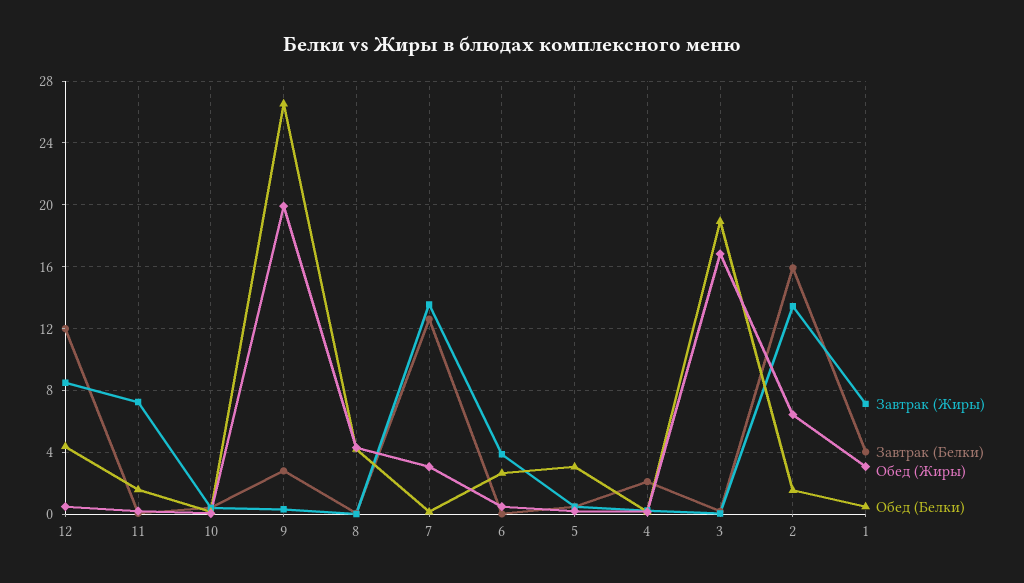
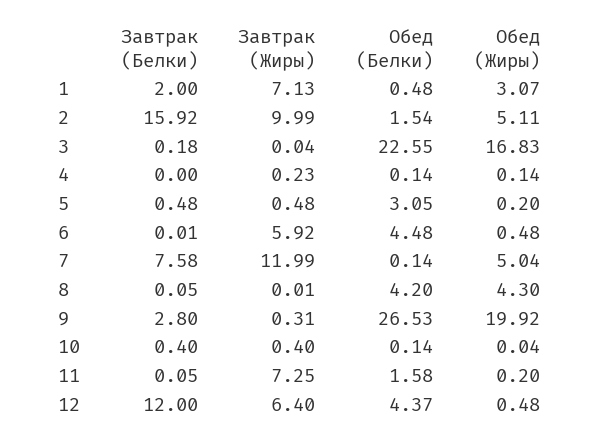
Завтрак (Жиры), 12: 8.5 -> 6.4
Завтрак (Жиры), 7: 13.5 -> 11.99
Завтрак (Белки), 7: 12.5 -> 7.58
Обед (Жиры), 7: 3 -> 5.04
Завтрак (Жиры), 6: 4 -> 5.92
Обед (Белки), 6: 2.5 -> 4.48
Завтрак (Белки), 4: 2 -> 0
Обед (Белки), 3: 19 -> 22.55
Завтрак (Жиры), 2: 13.5 -> 9.99
Обед (Жиры), 2: 6.5 -> 5.11
Завтрак (Белки), 1: 4 -> 2

